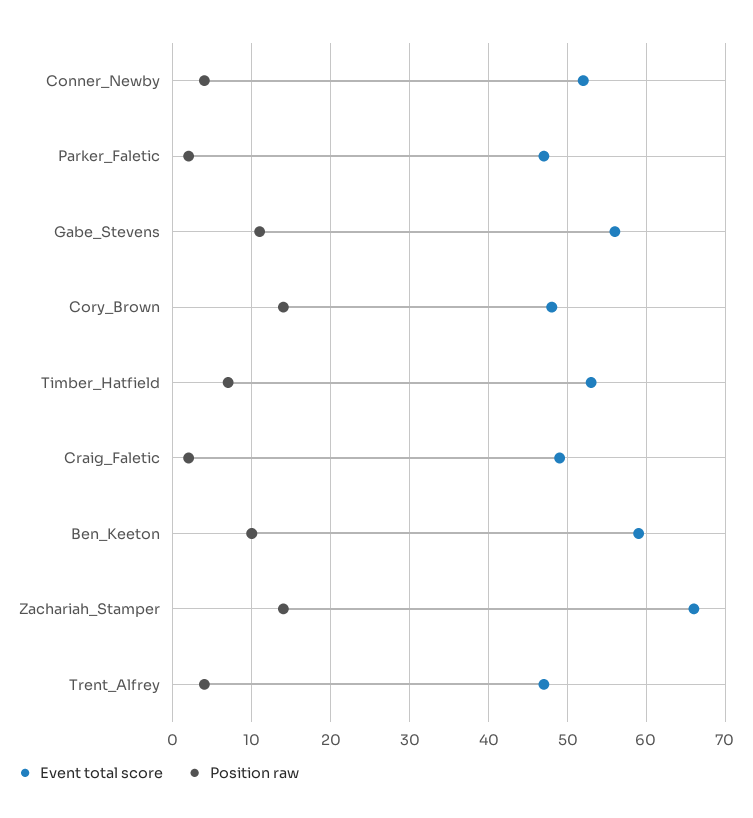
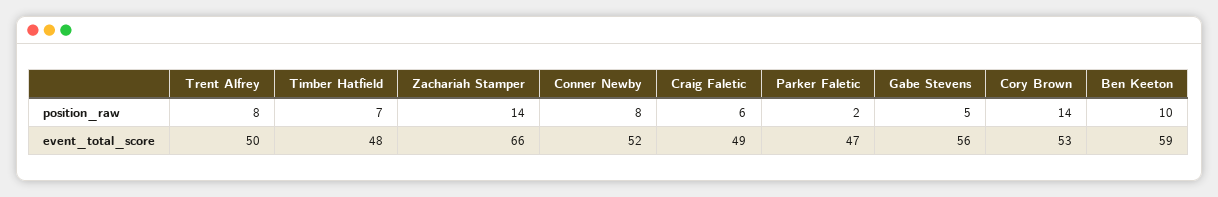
Position raw, Conner_Newby: 4 -> 8
Position raw, Gabe_Stevens: 11 -> 5
Event total score, Cory_Brown: 48 -> 53
Event total score, Timber_Hatfield: 53 -> 48
Position raw, Craig_Faletic: 2 -> 6
Event total score, Trent_Alfrey: 47 -> 50
Position raw, Trent_Alfrey: 4 -> 8

